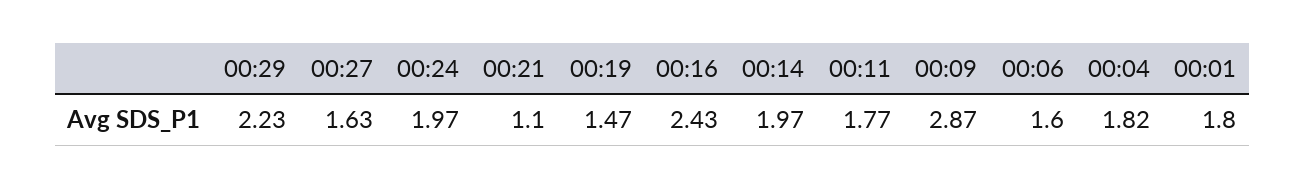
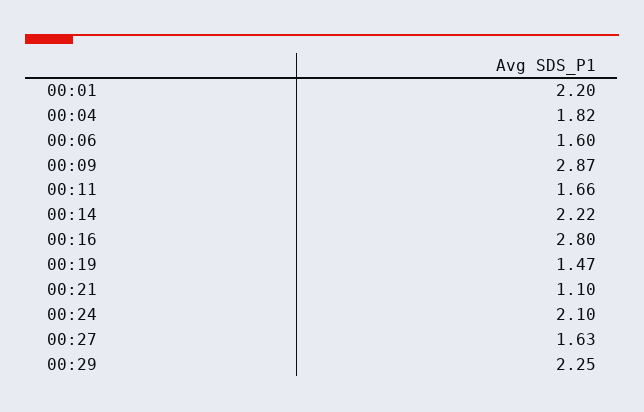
00:29: 2.23 -> 2.25
00:24: 1.97 -> 2.1
00:16: 2.43 -> 2.8
00:14: 1.97 -> 2.22
00:11: 1.77 -> 1.66
00:01: 1.8 -> 2.2

